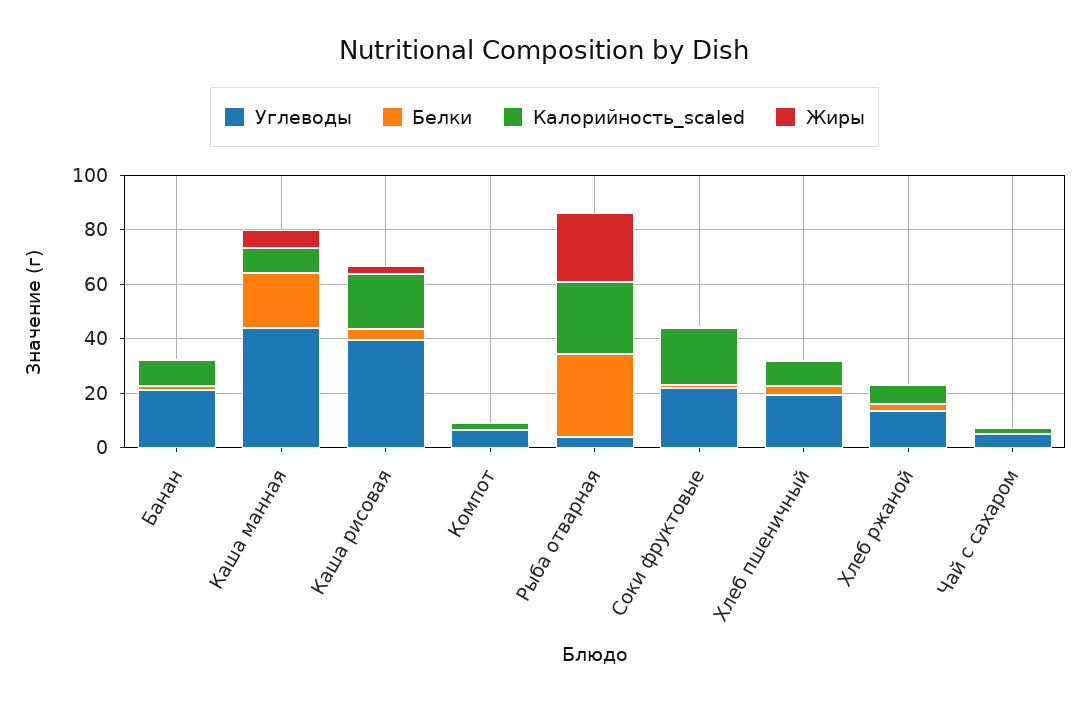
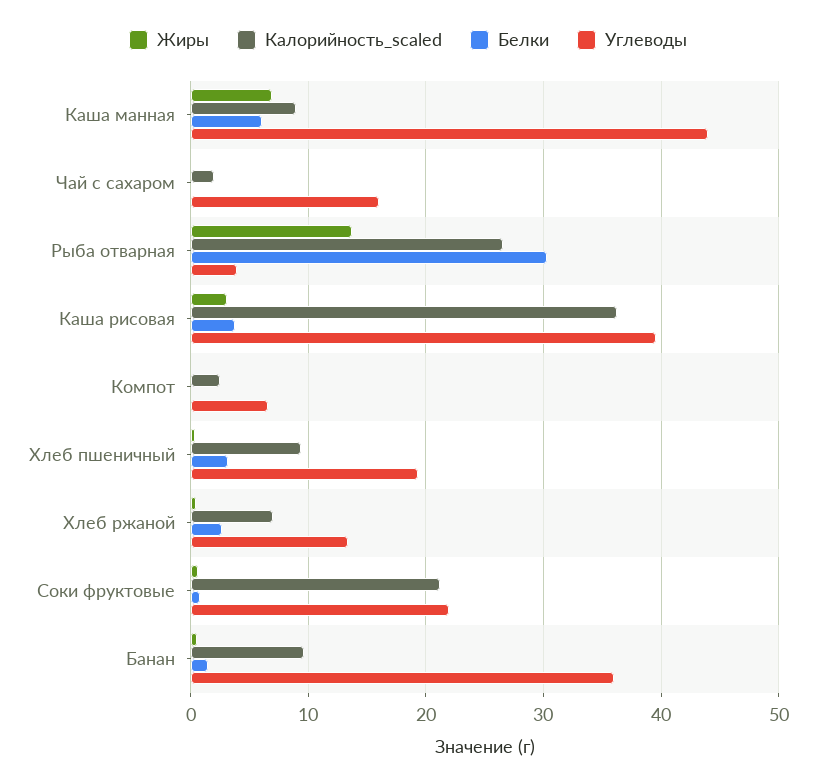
Углеводы, Банан: 20 -> 36
Белки, Каша манная: 20 -> 6
Калорийность_scaled, Каша рисовая: 20 -> 36
Жиры, Рыба отварная: 25 -> 14
Углеводы, Чай с сахаром: 5 -> 16

